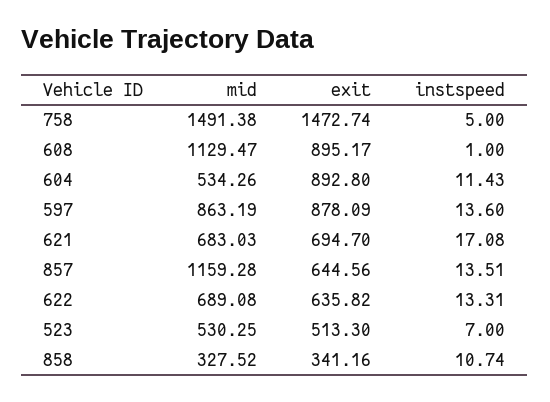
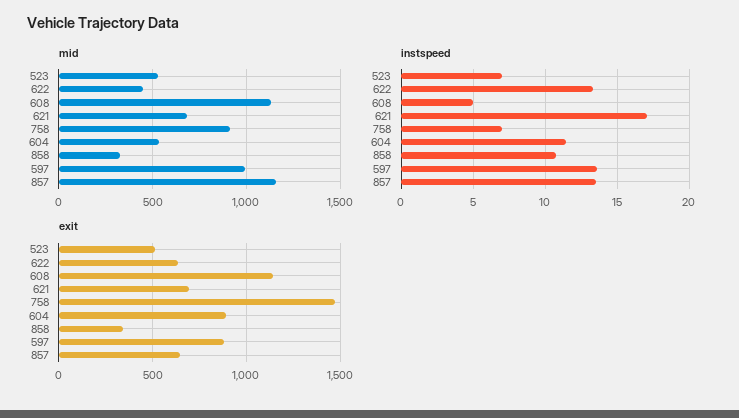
mid, 758: 1491.38 -> 900
instspeed, 758: 5 -> 7
exit, 608: 895.17 -> 1150
instspeed, 608: 1 -> 5
mid, 597: 863.19 -> 1000
mid, 622: 689.08 -> 450

